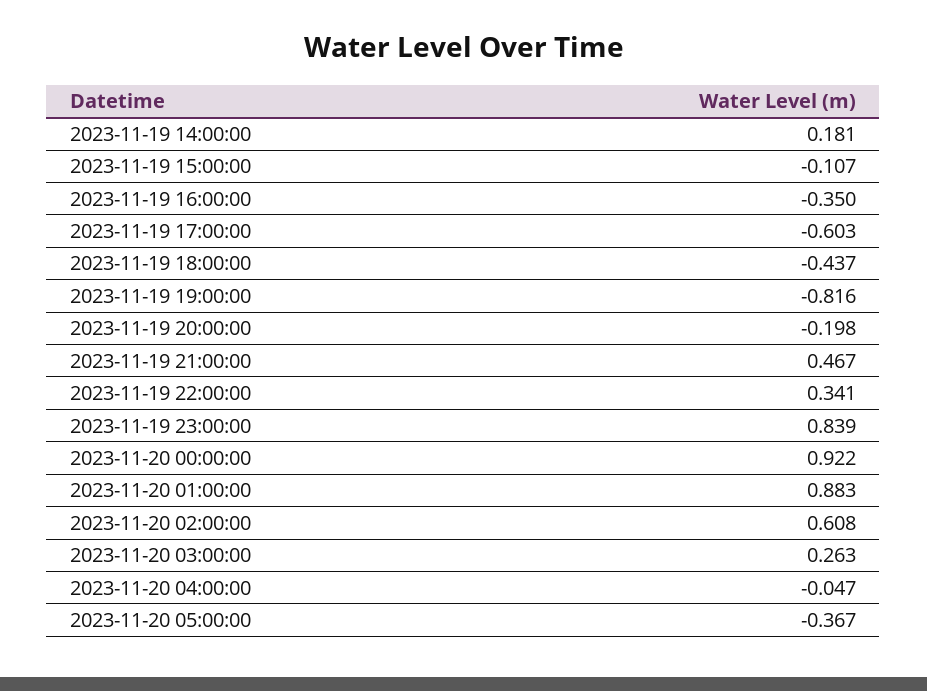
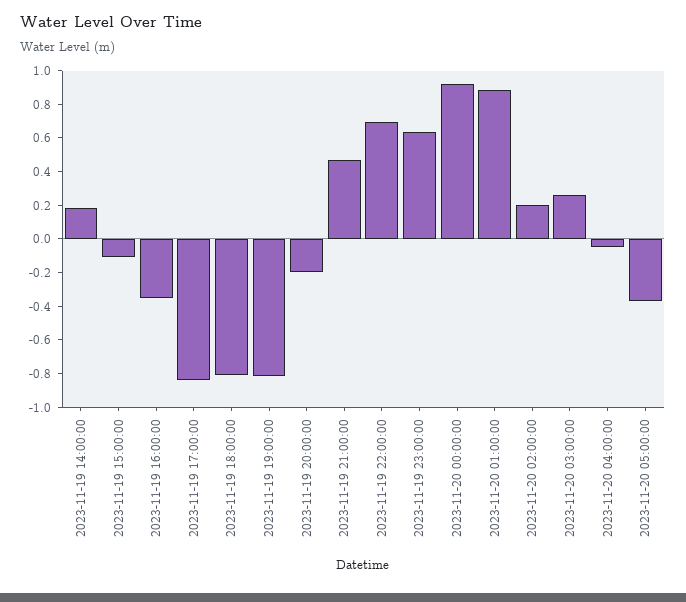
2023-11-19 17:00:00: -0.603 -> -0.85
2023-11-19 18:00:00: -0.437 -> -0.8
2023-11-19 22:00:00: 0.341 -> 0.7
2023-11-19 23:00:00: 0.839 -> 0.65
2023-11-20 02:00:00: 0.608 -> 0.2

